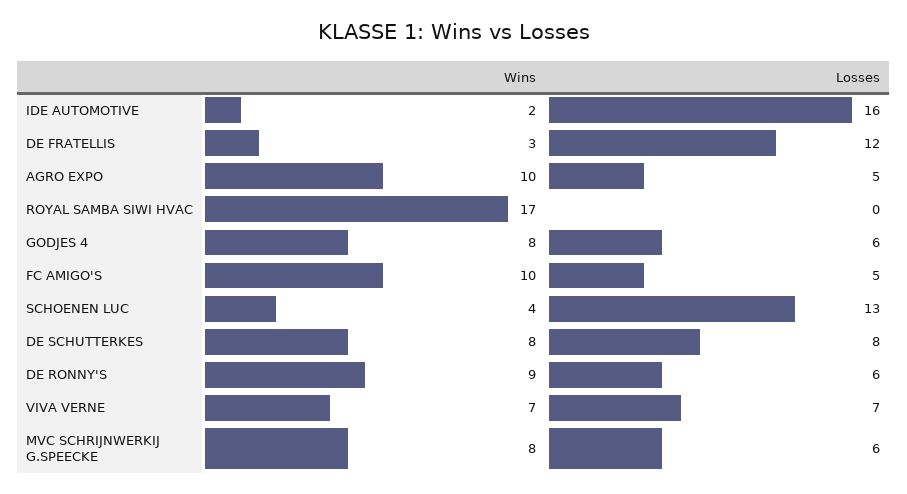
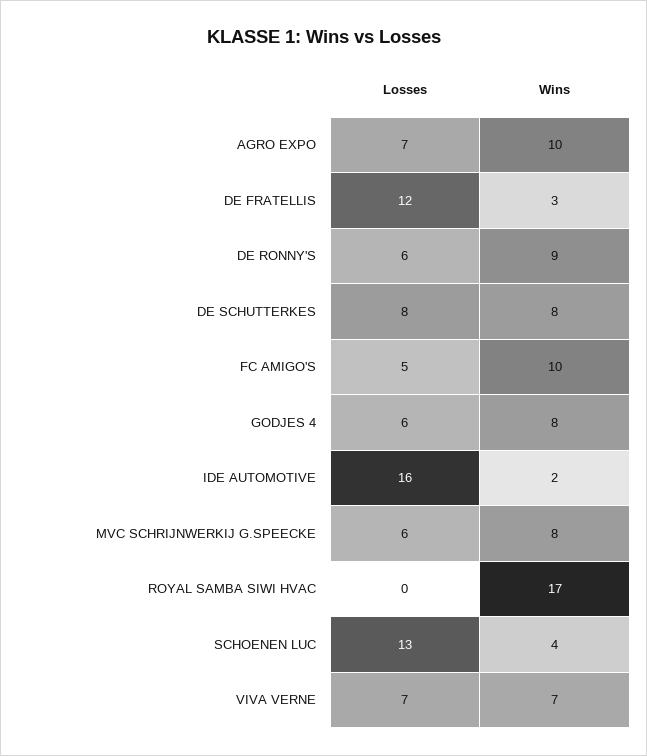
Losses, AGRO EXPO: 5 -> 7

